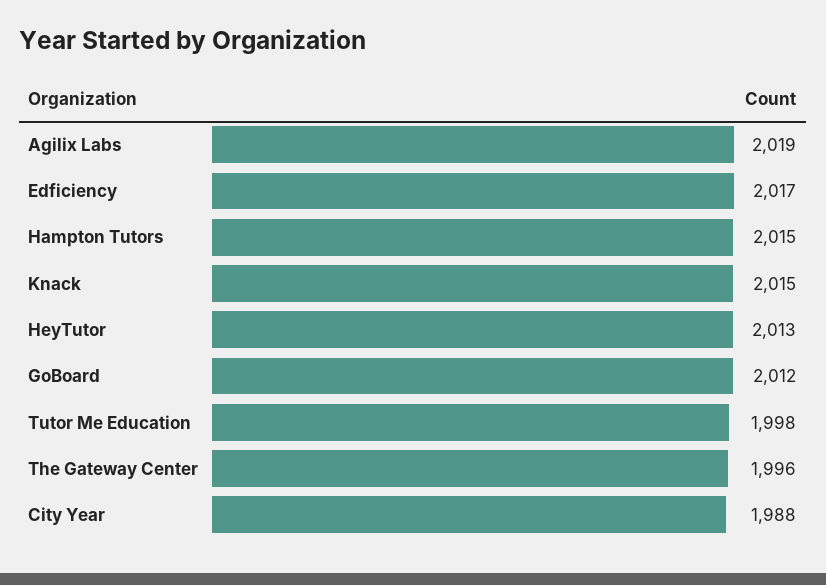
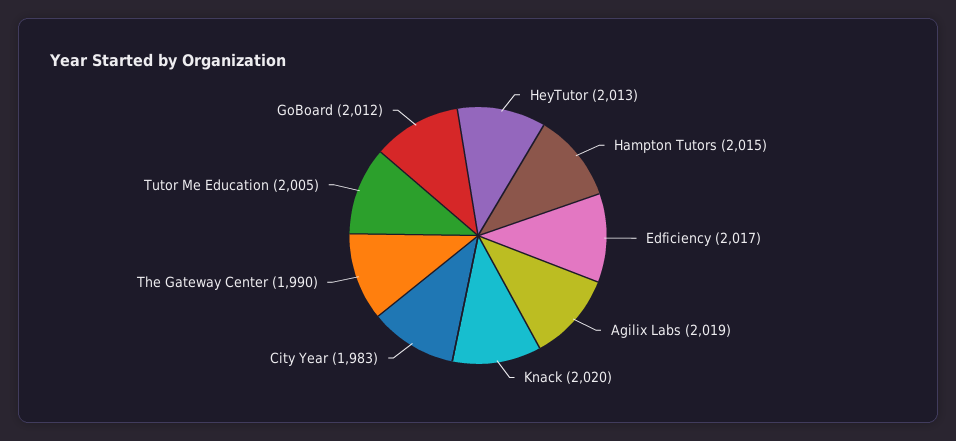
Knack: 2015 -> 2020
Tutor Me Education: 1998 -> 2005
The Gateway Center: 1996 -> 1990
City Year: 1988 -> 1983

